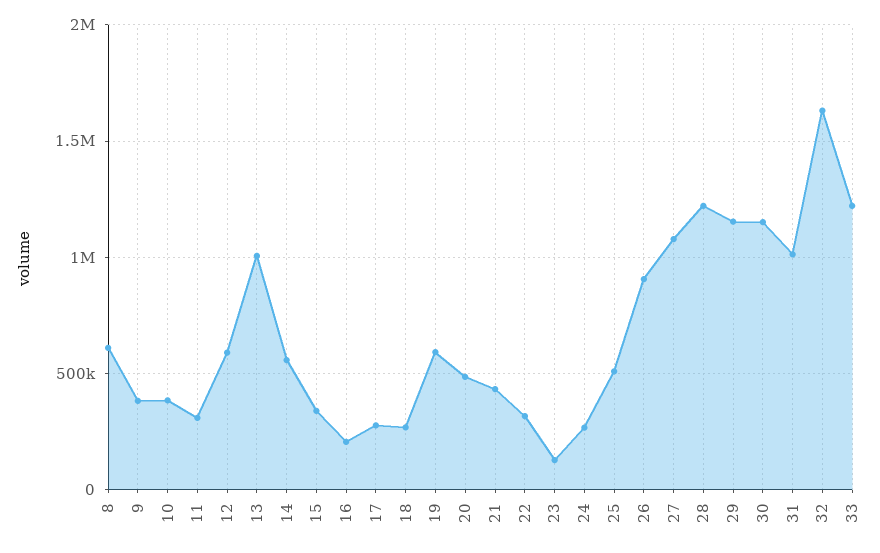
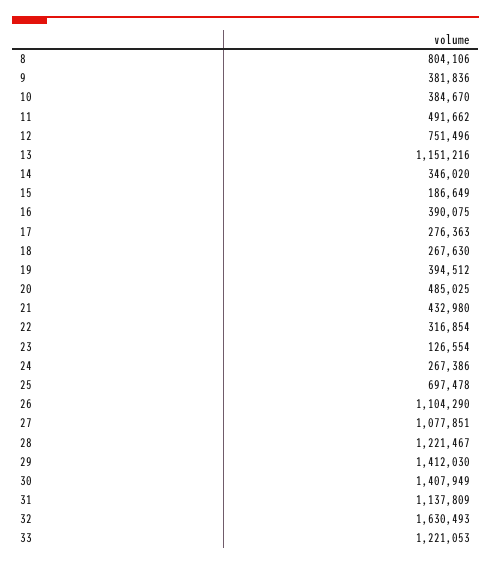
8: 600000 -> 804106
11: 300000 -> 491662
12: 600000 -> 751496
13: 1000000 -> 1151216
14: 550000 -> 346020
15: 350000 -> 186649
16: 200000 -> 390075
19: 600000 -> 394512
25: 500000 -> 697478
26: 900000 -> 1104290
29: 1150000 -> 1412030
30: 1150000 -> 1407949
31: 1000000 -> 1137809

